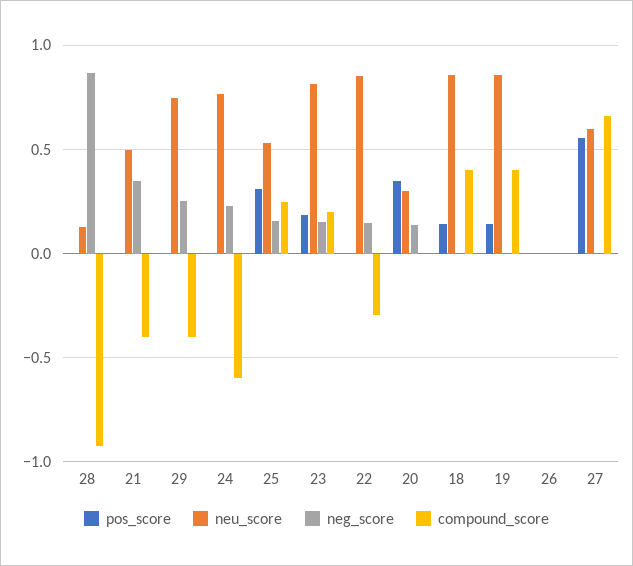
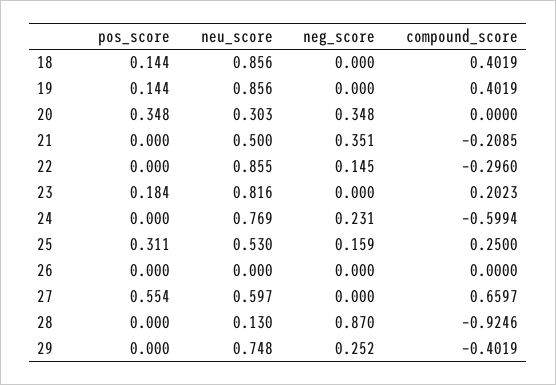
compound_score, 21: -0.4 -> -0.2085
neg_score, 23: 0.15 -> 0
neg_score, 20: 0.15 -> 0.348

